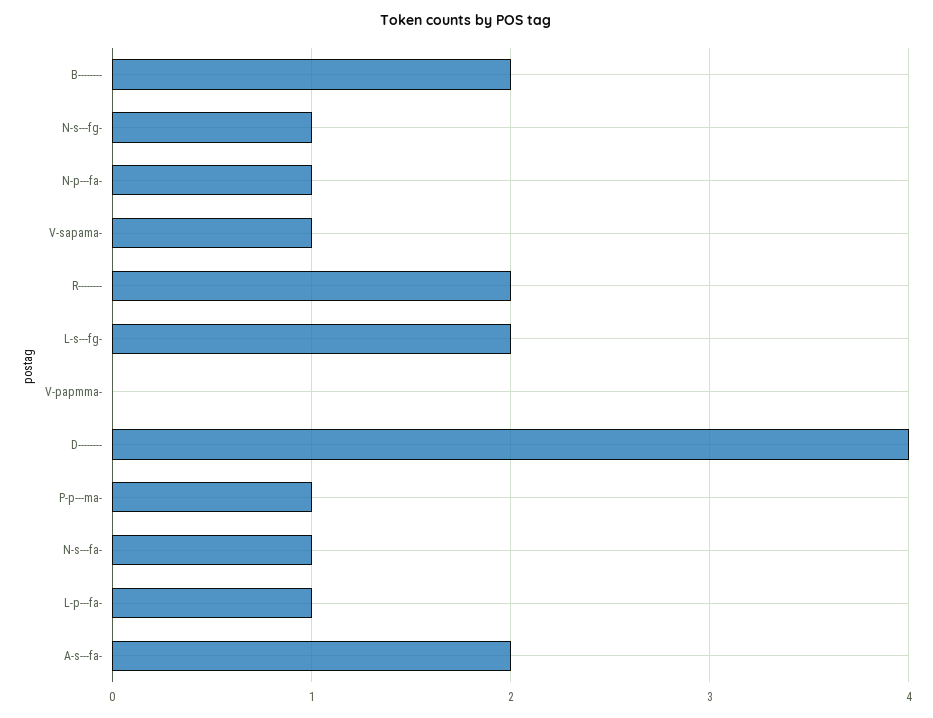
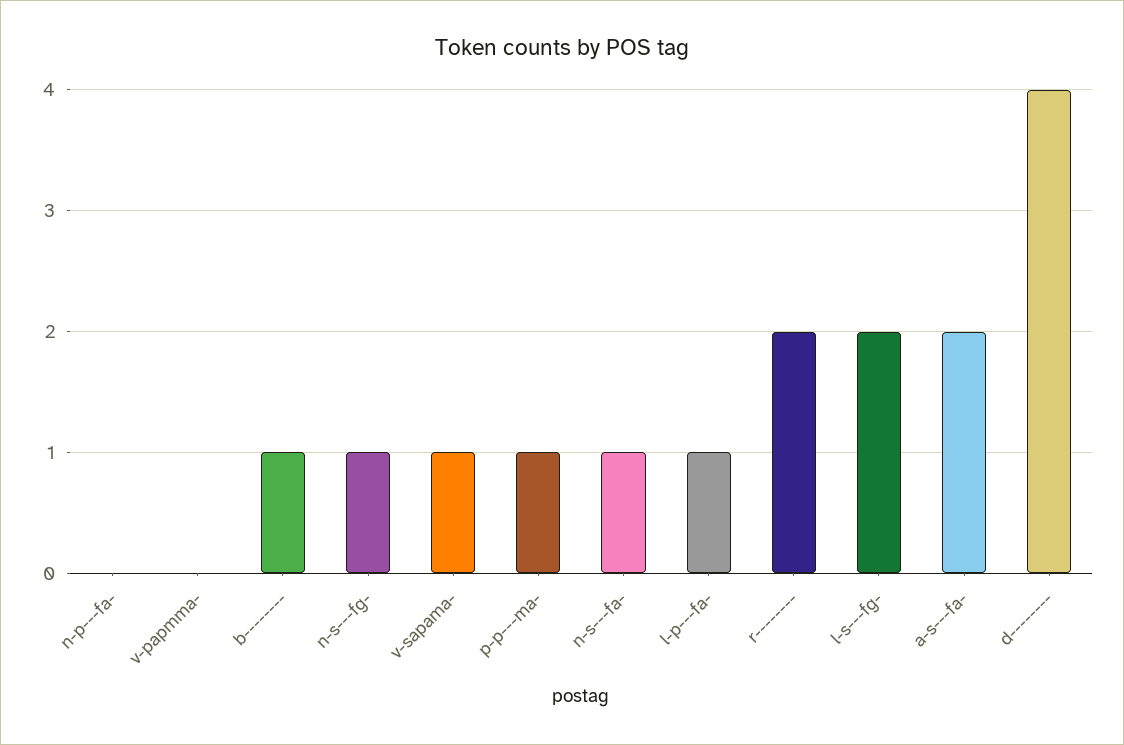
B--------: 2 -> 1
N-p---fa-: 1 -> 0

